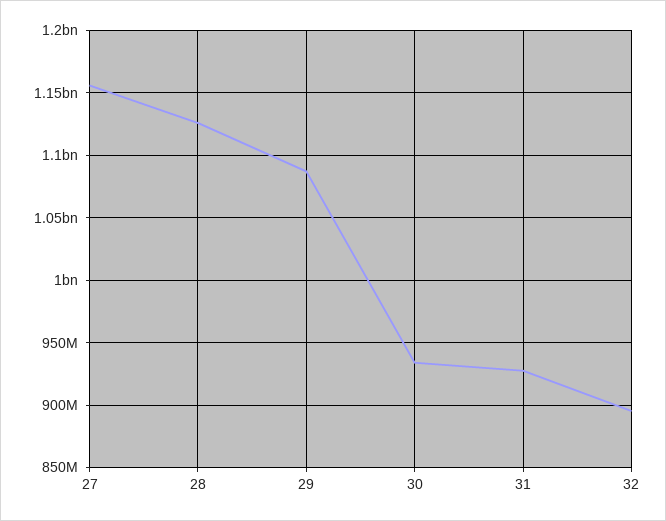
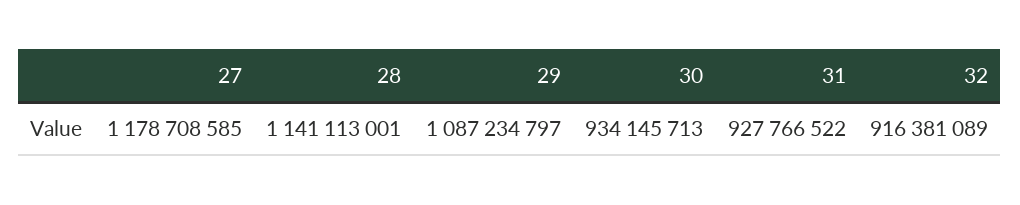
27: 1155000000 -> 1178708585
28: 1125000000 -> 1141113001
32: 895000000 -> 916381089

